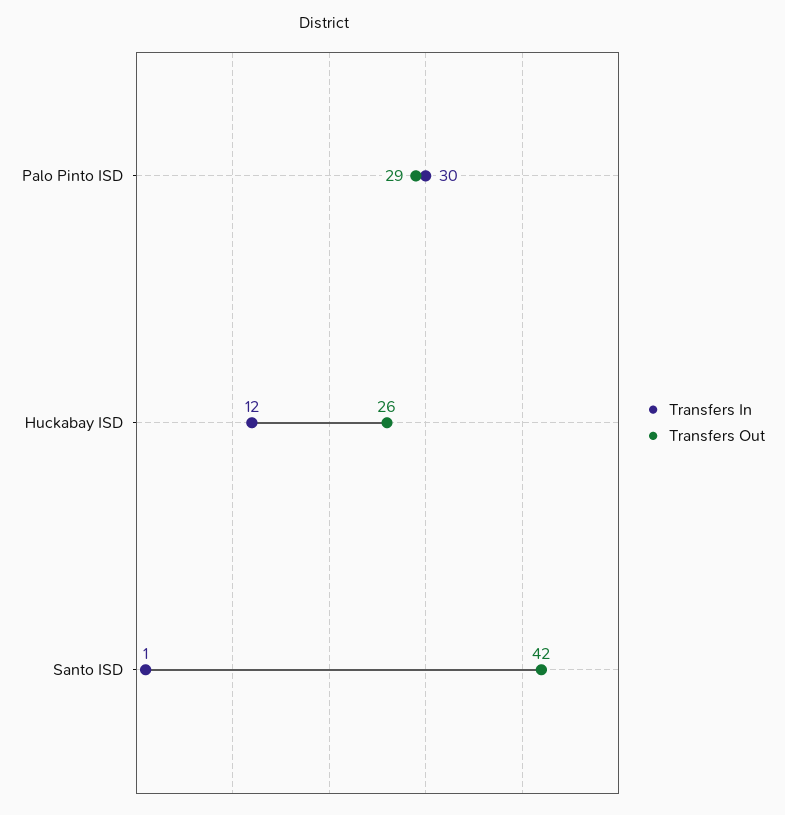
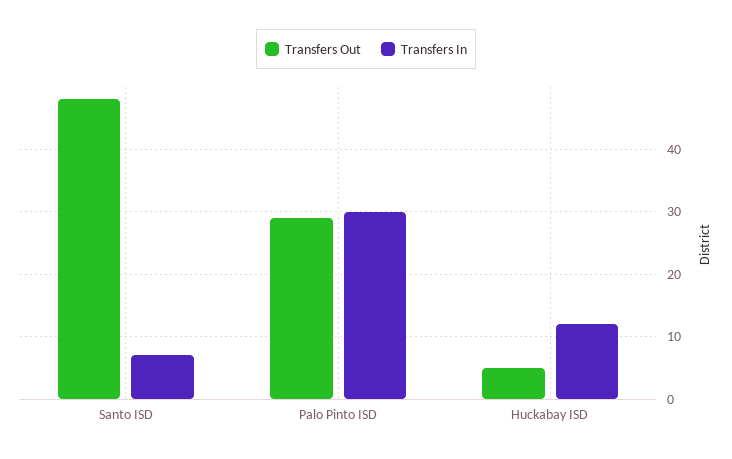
Transfers Out, Huckabay ISD: 26 -> 5
Transfers In, Santo ISD: 1 -> 7
Transfers Out, Santo ISD: 42 -> 48

